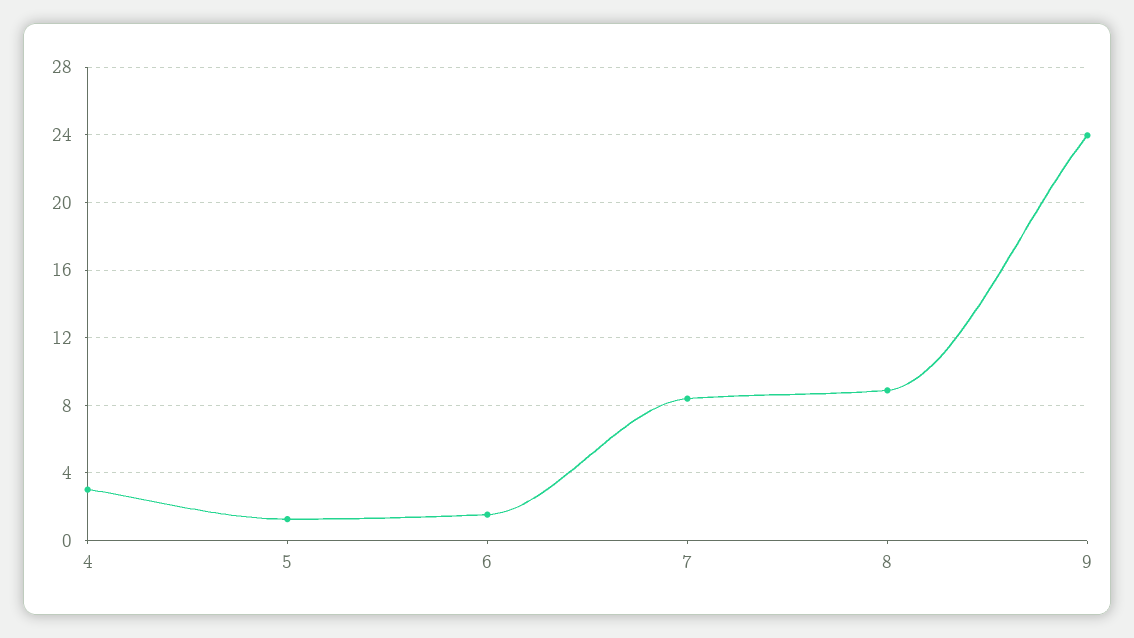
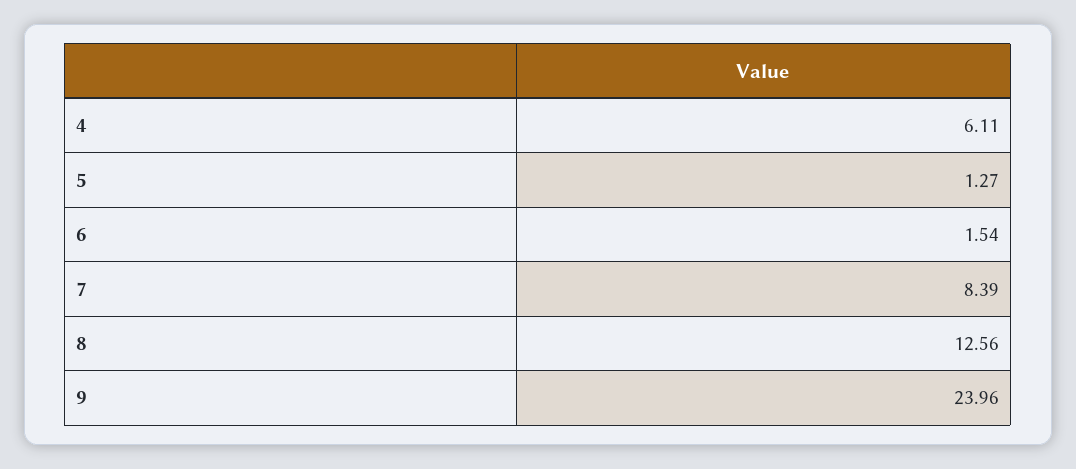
4: 3 -> 6.11
8: 9 -> 12.56

